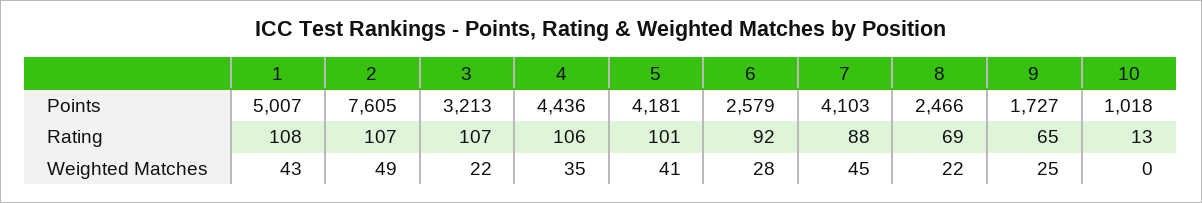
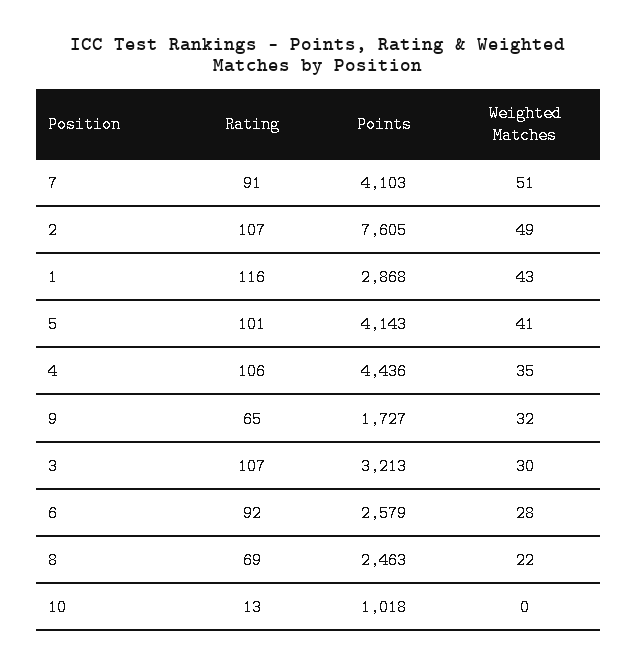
1, Points: 5007 -> 2868
5, Points: 4181 -> 4143
8, Points: 2466 -> 2463
1, Rating: 108 -> 116
7, Rating: 88 -> 91
3, Weighted Matches: 22 -> 30
7, Weighted Matches: 45 -> 51
9, Weighted Matches: 25 -> 32

